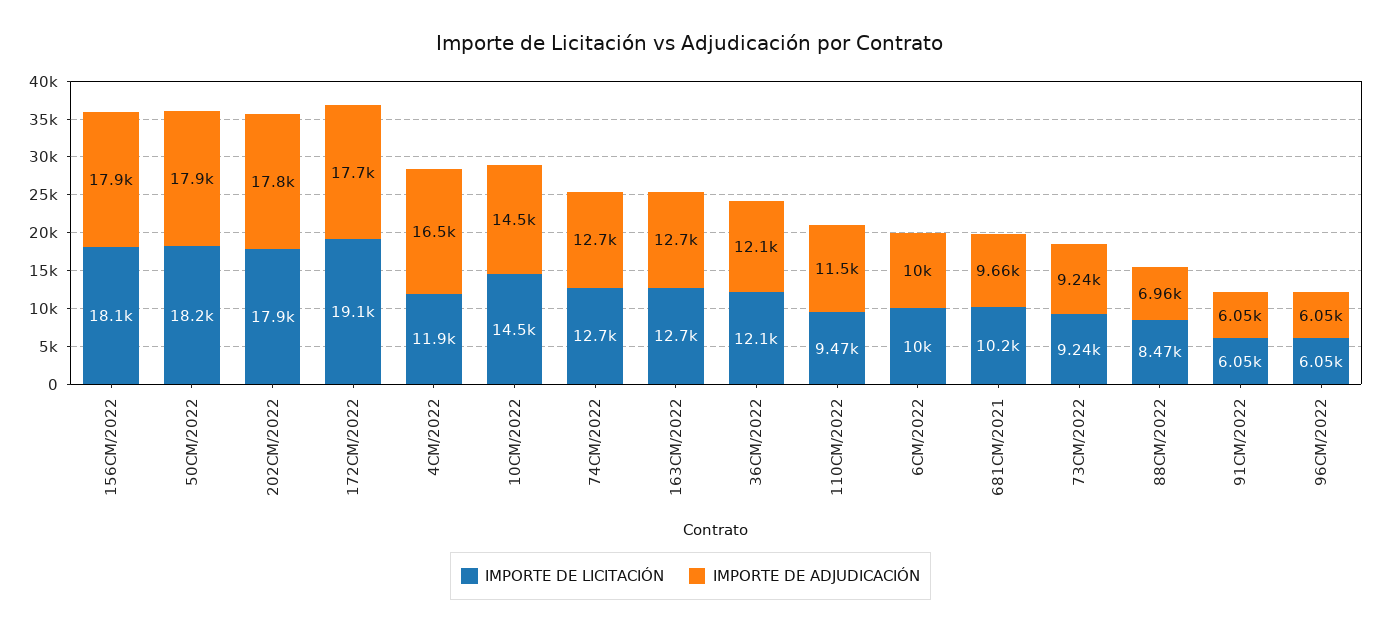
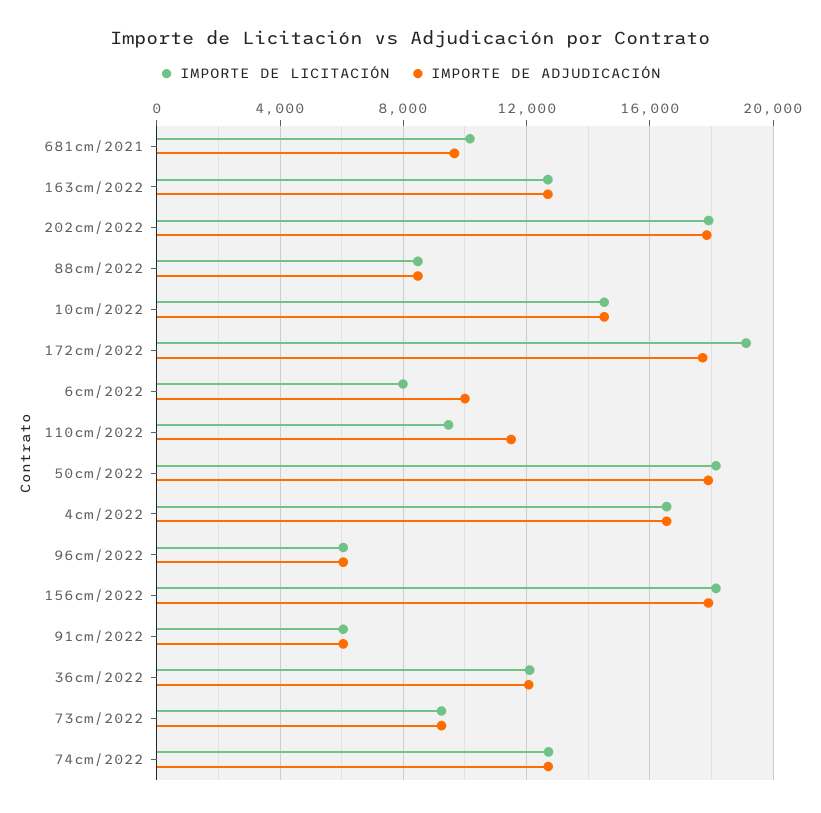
IMPORTE DE LICITACIÓN, 4CM/2022: 11900 -> 16500
IMPORTE DE LICITACIÓN, 6CM/2022: 10000 -> 8000
IMPORTE DE ADJUDICACIÓN, 88CM/2022: 6960 -> 8500

